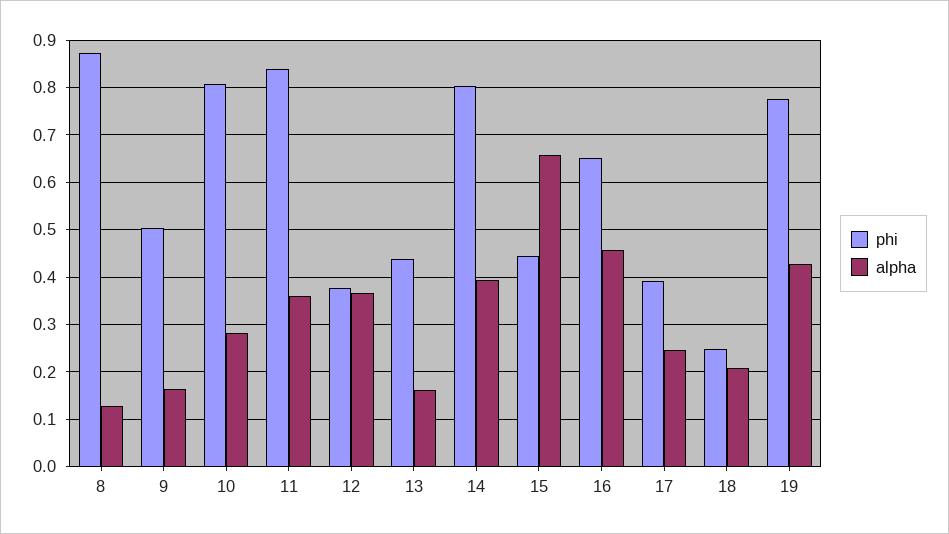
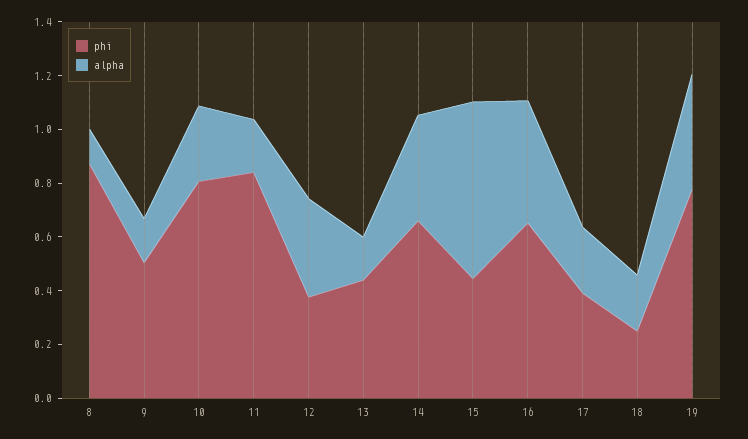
alpha, 11: 0.36 -> 0.2
phi, 14: 0.8 -> 0.65

